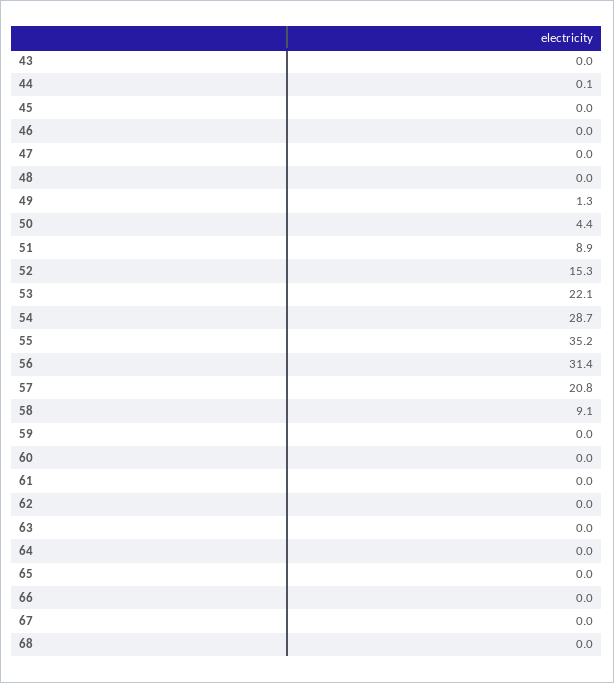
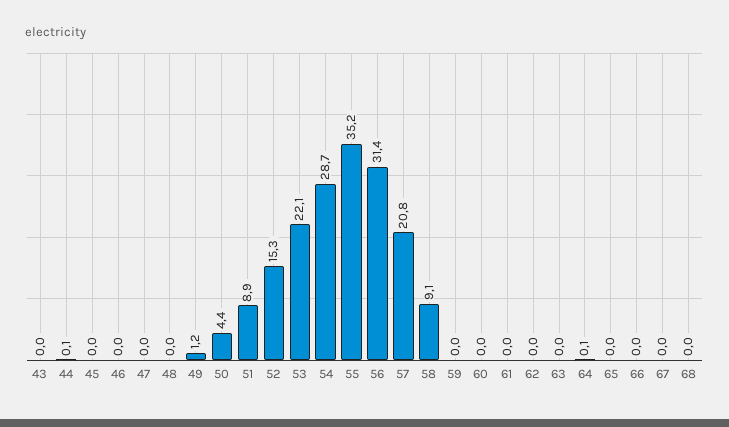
49: 1.3 -> 1.2
64: 0 -> 0.1

